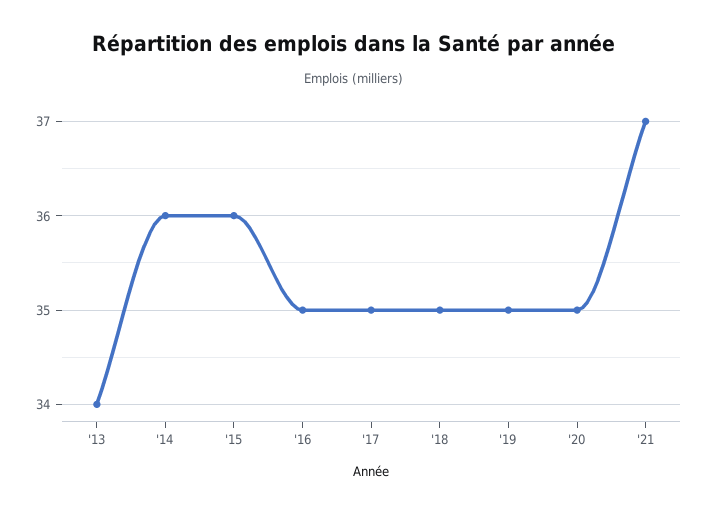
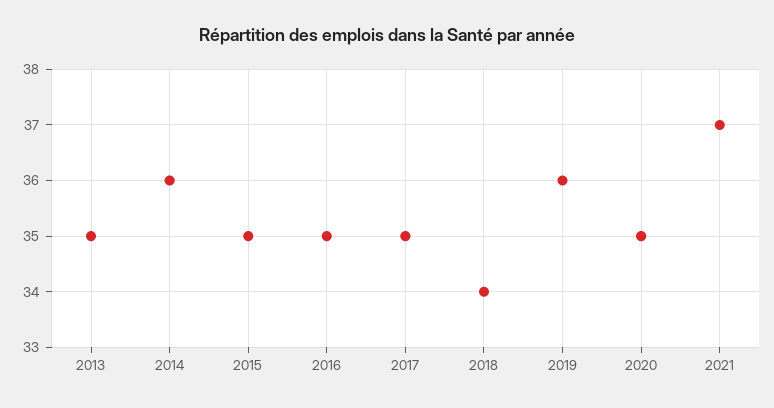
'13: 34 -> 35
'15: 36 -> 35
'18: 35 -> 34
'19: 35 -> 36

